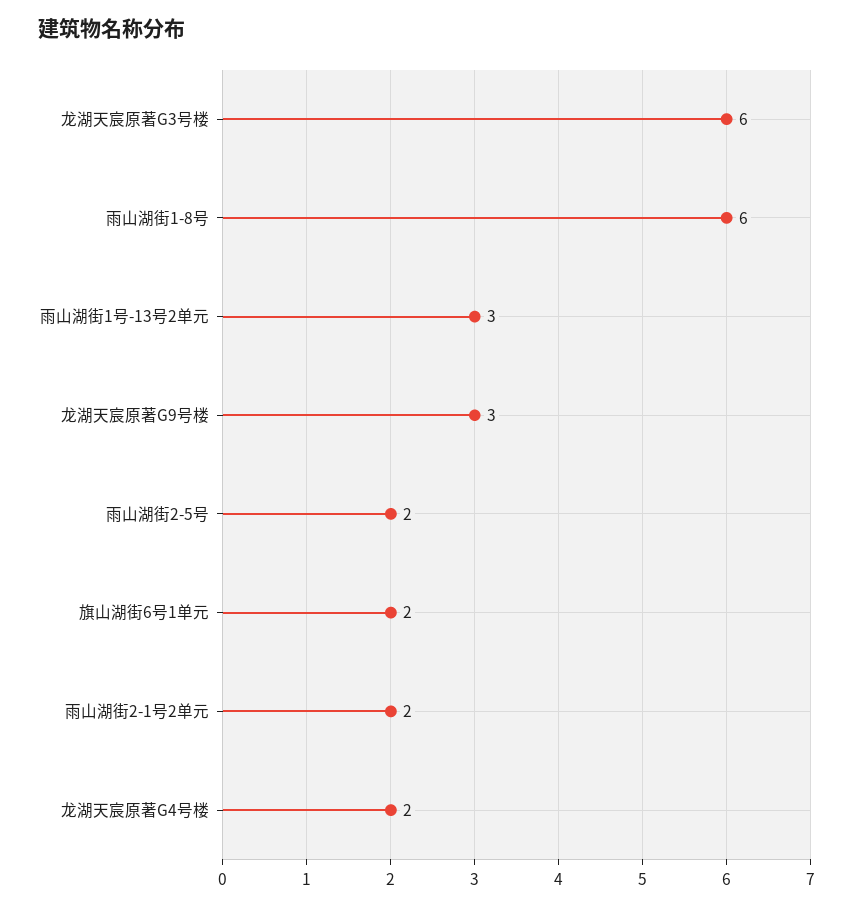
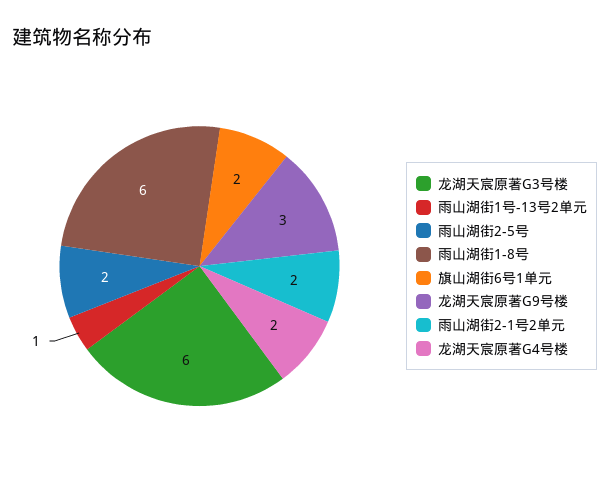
雨山湖街1号-13号2单元: 3 -> 1

